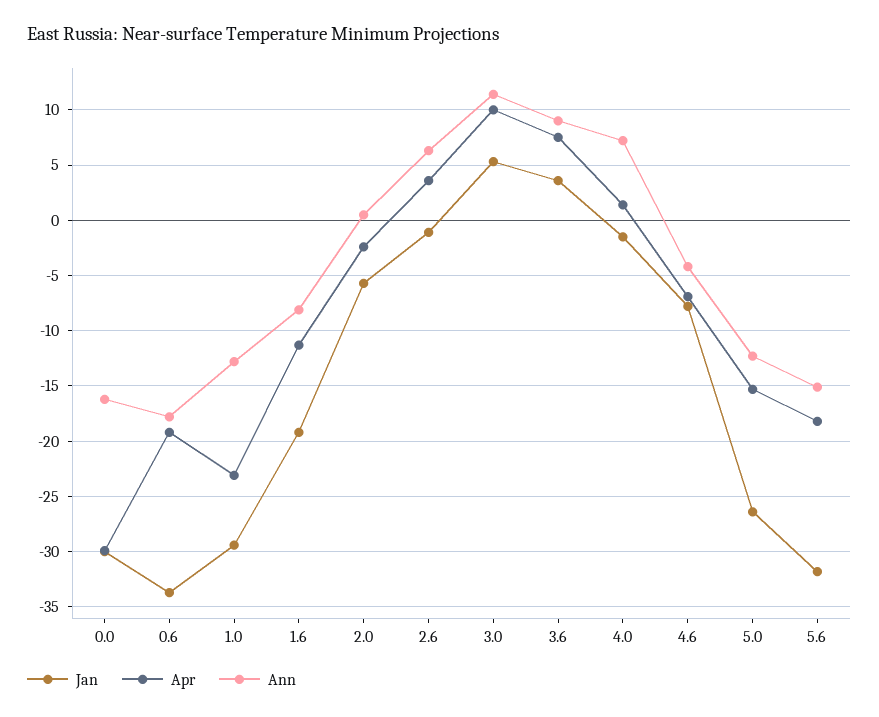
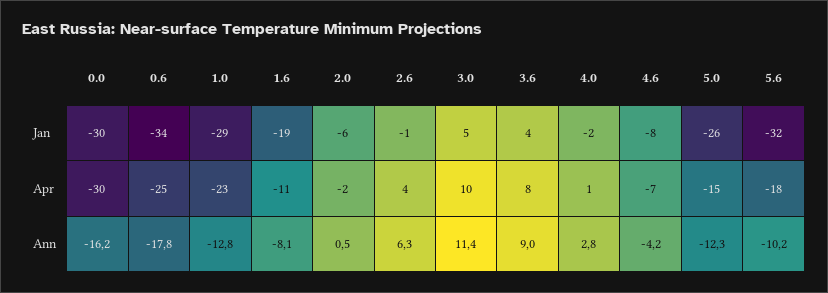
Apr, 0.6: -19 -> -25
Ann, 4.0: 7 -> 2.8
Ann, 5.6: -15 -> -10.2

